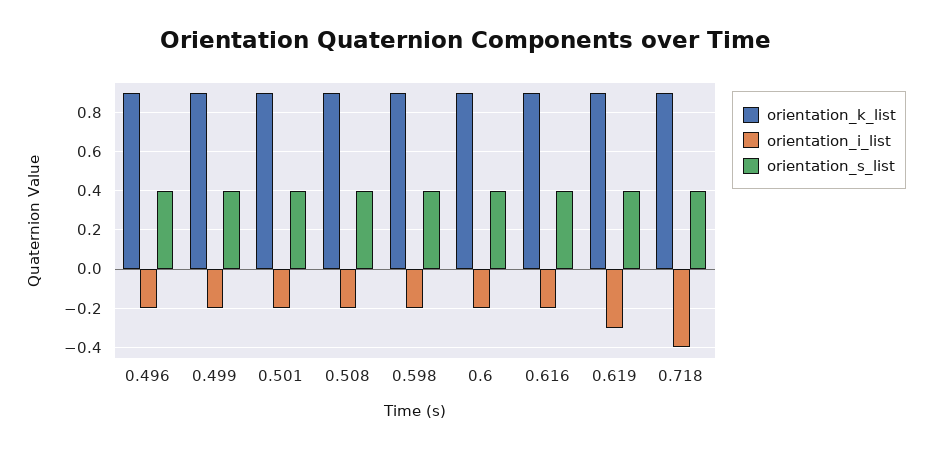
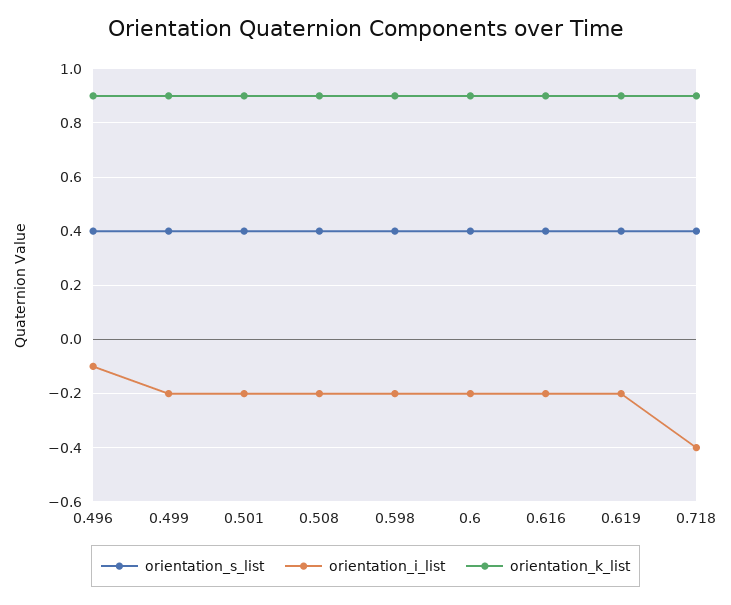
orientation_i_list, 0.496: -0.2 -> -0.1
orientation_i_list, 0.619: -0.3 -> -0.2

